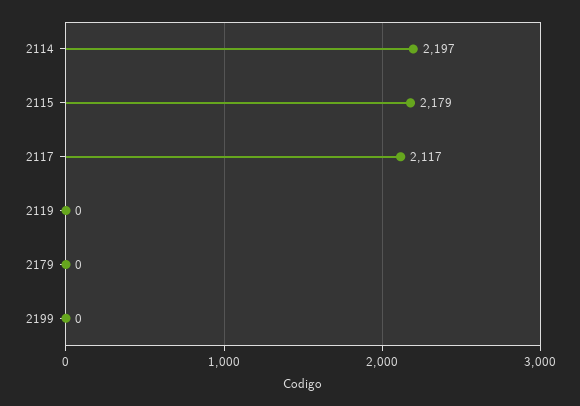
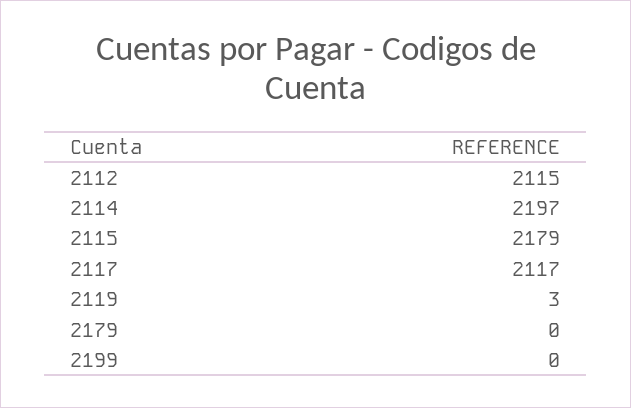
2119: 0 -> 3
2112: none -> 2115

